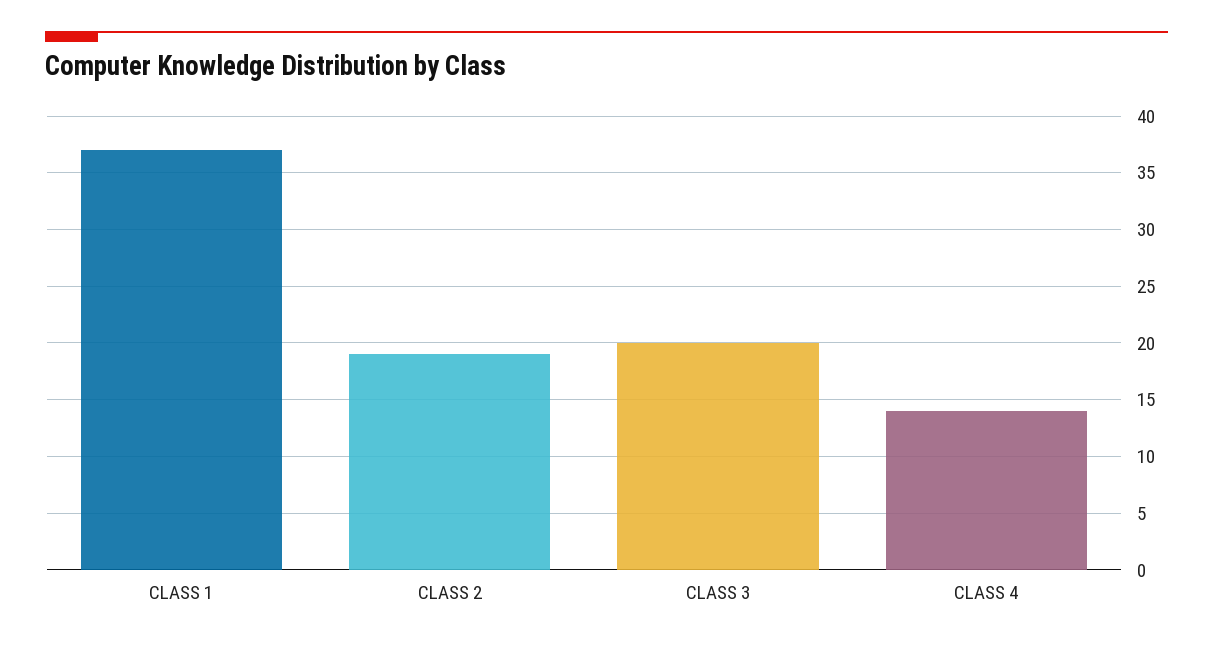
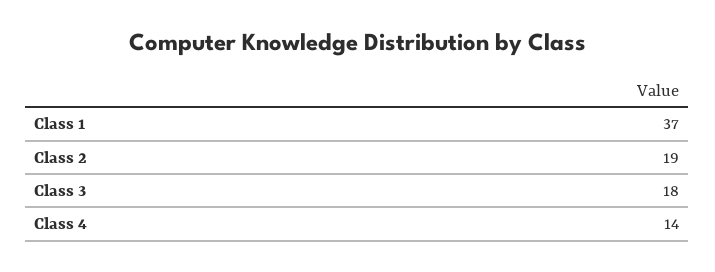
CLASS 3: 20 -> 18

